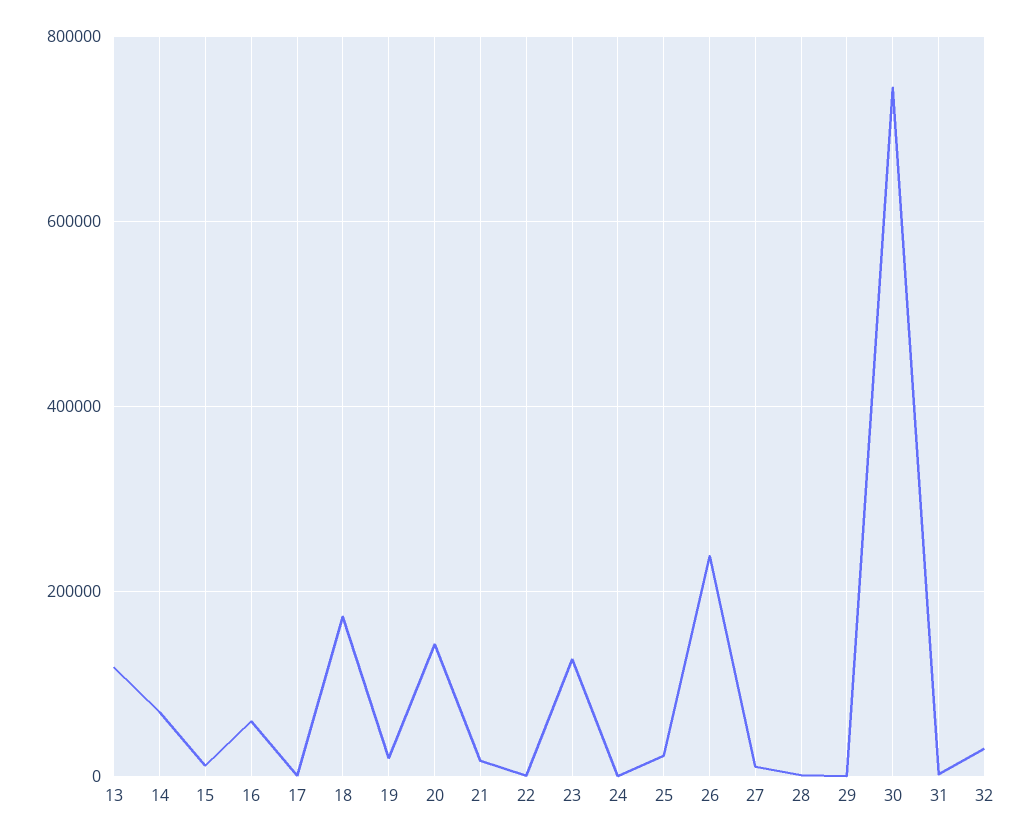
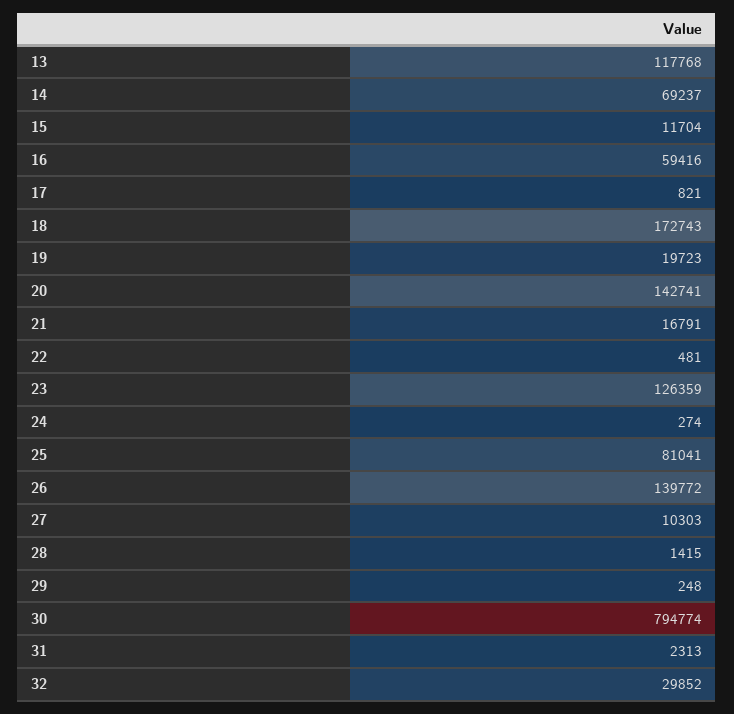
25: 20000 -> 81041
26: 240000 -> 139772
30: 740000 -> 794774

